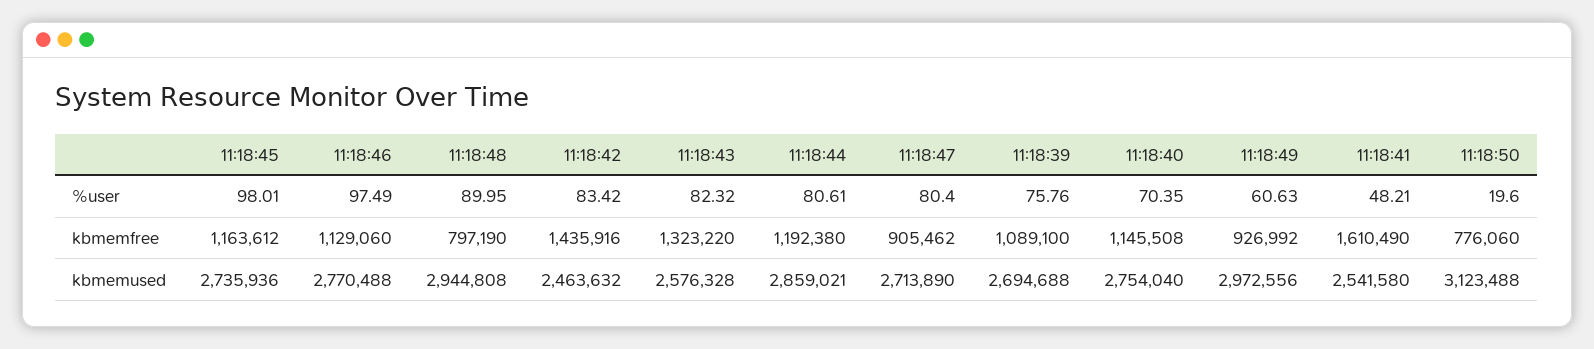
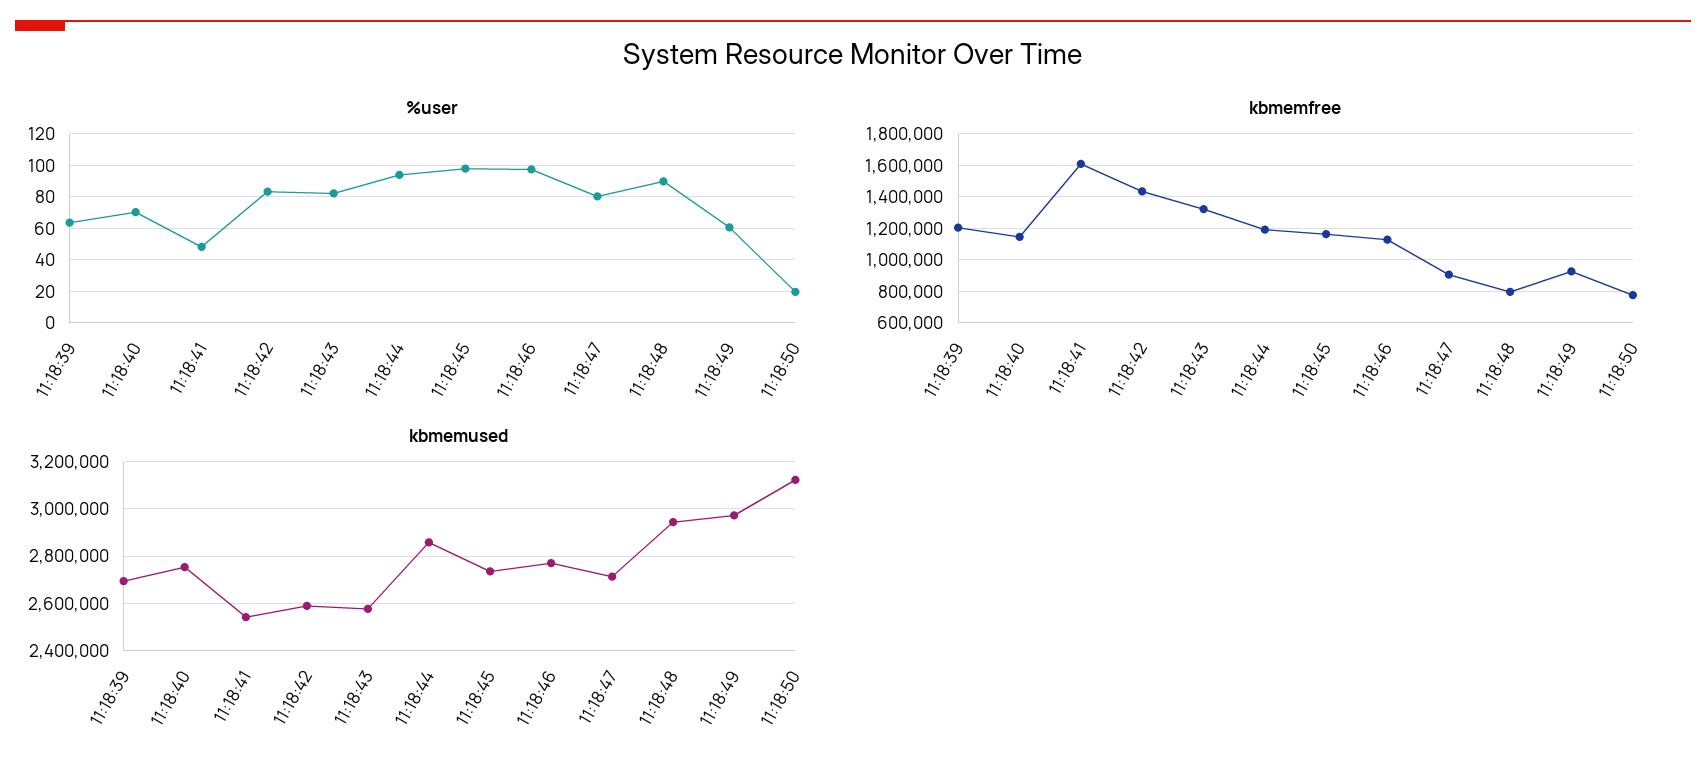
%user, 11:18:44: 80.61 -> 95
%user, 11:18:39: 75.76 -> 65
kbmemfree, 11:18:39: 1089100 -> 1200000
kbmemused, 11:18:42: 2463632 -> 2600000

